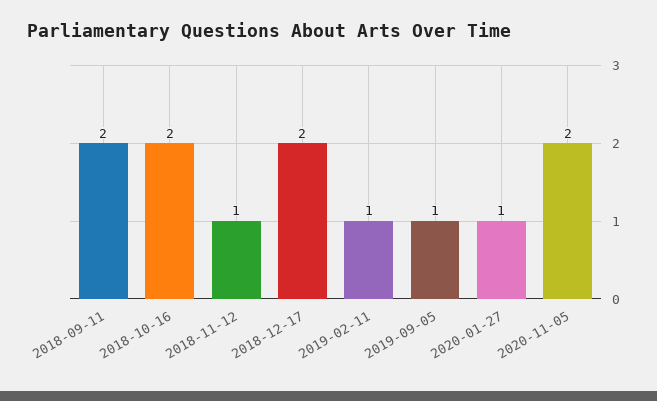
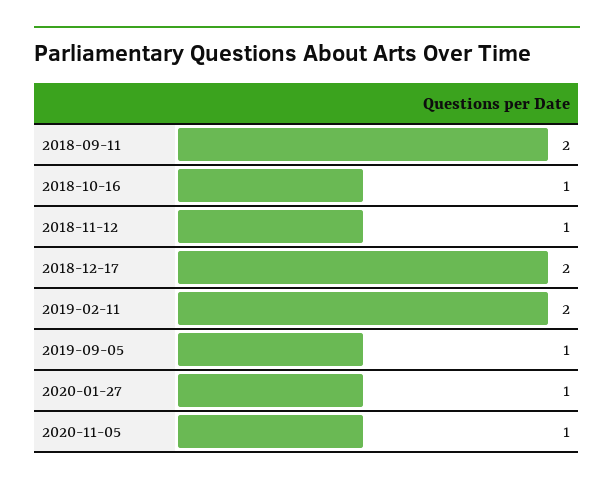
2018-10-16: 2 -> 1
2019-02-11: 1 -> 2
2020-11-05: 2 -> 1

